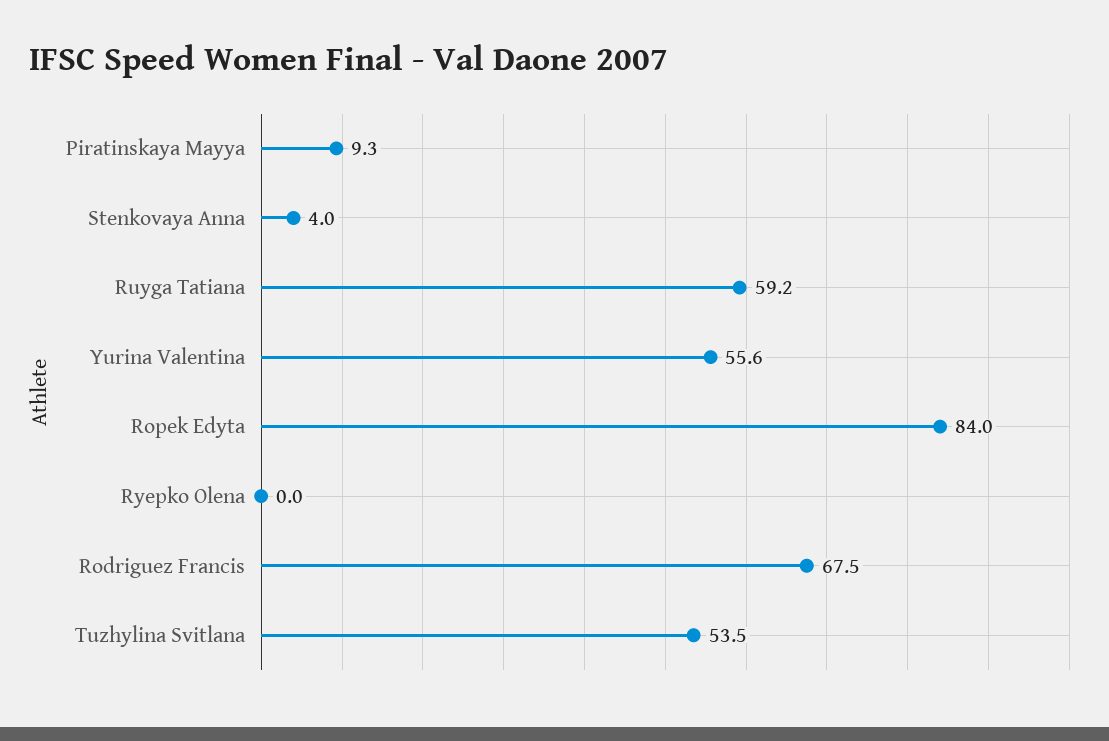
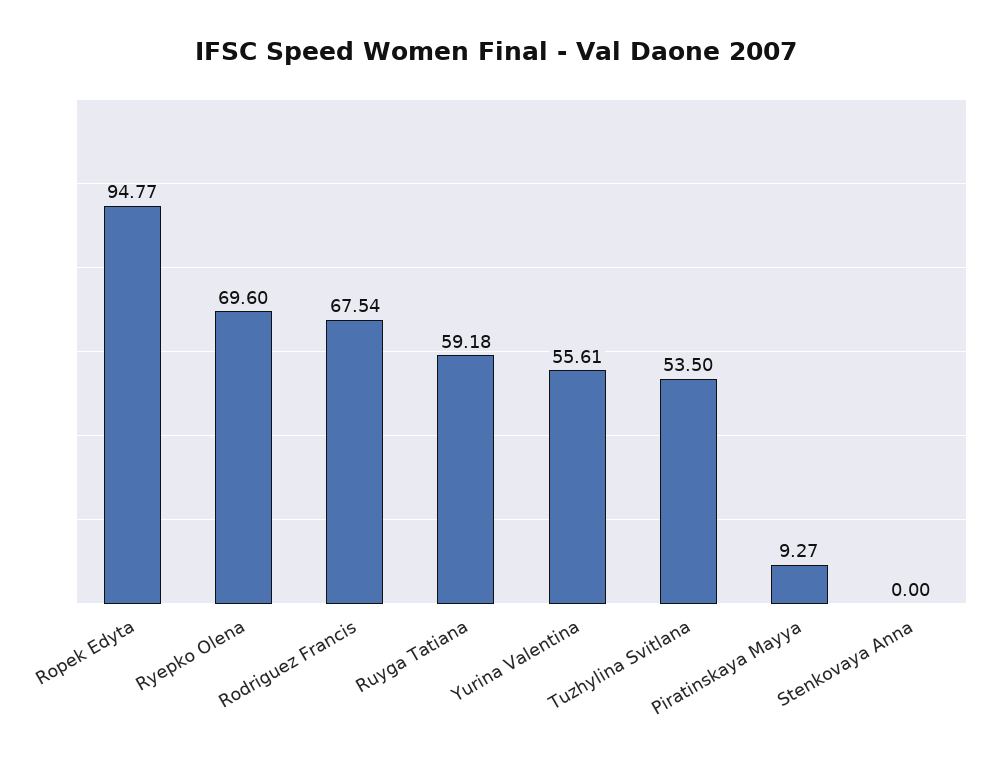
Stenkovaya Anna: 4 -> 0
Ropek Edyta: 84 -> 94.77
Ryepko Olena: 0 -> 69.6

